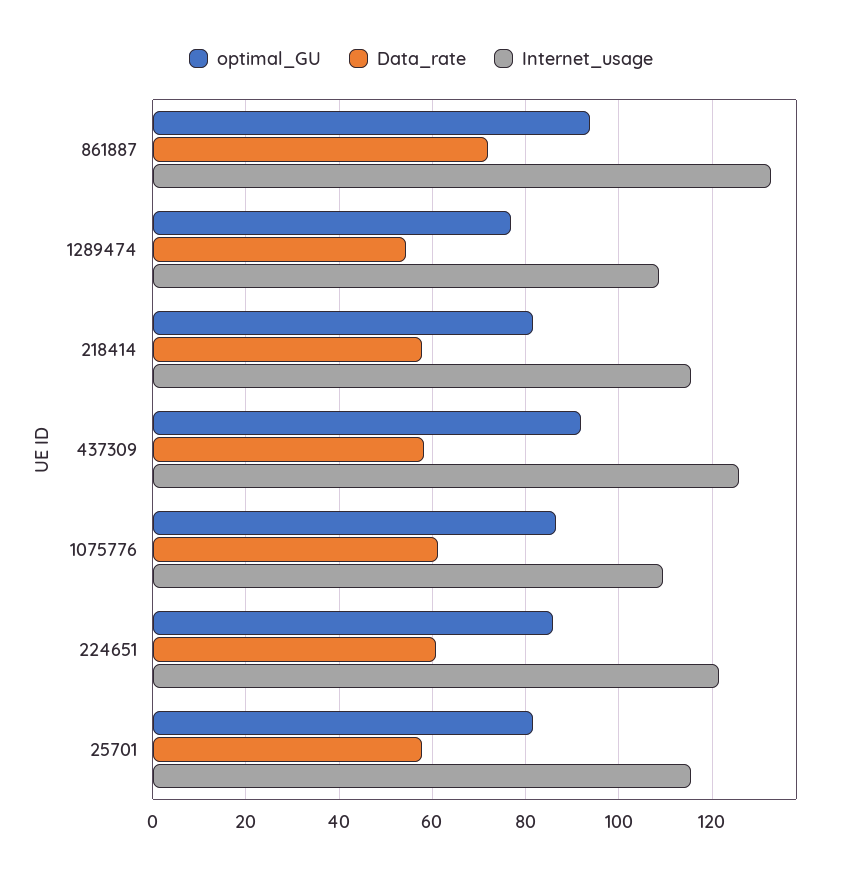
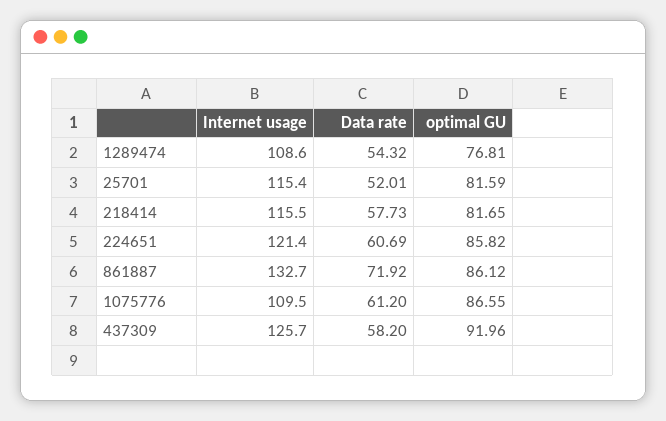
optimal_GU, 861887: 94 -> 86.12
Data_rate, 25701: 58 -> 52.01

